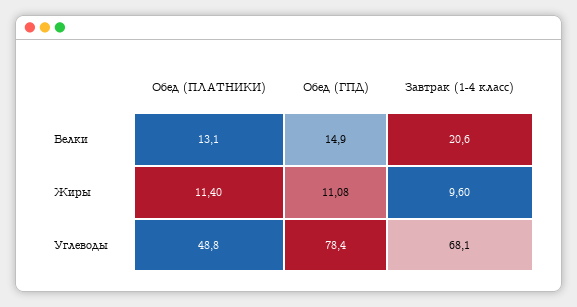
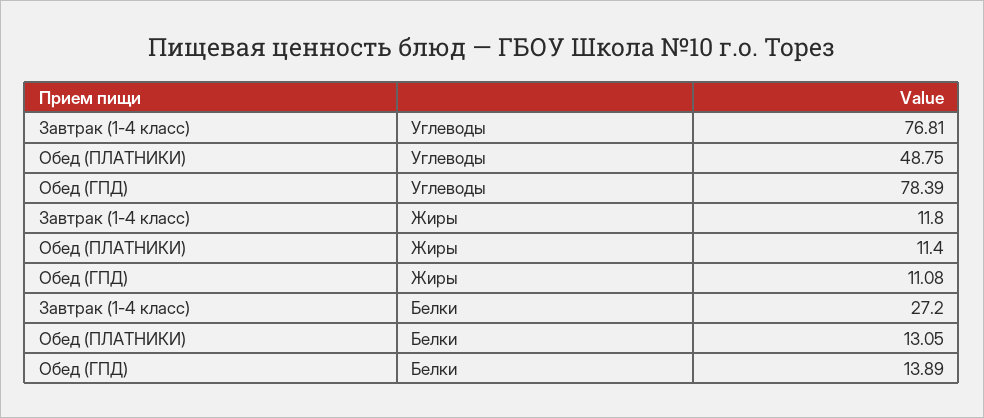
Обед (ГПД), Белки: 14.9 -> 13.89
Завтрак (1-4 класс), Белки: 20.6 -> 27.2
Завтрак (1-4 класс), Жиры: 9.6 -> 11.8
Завтрак (1-4 класс), Углеводы: 68.1 -> 76.81

